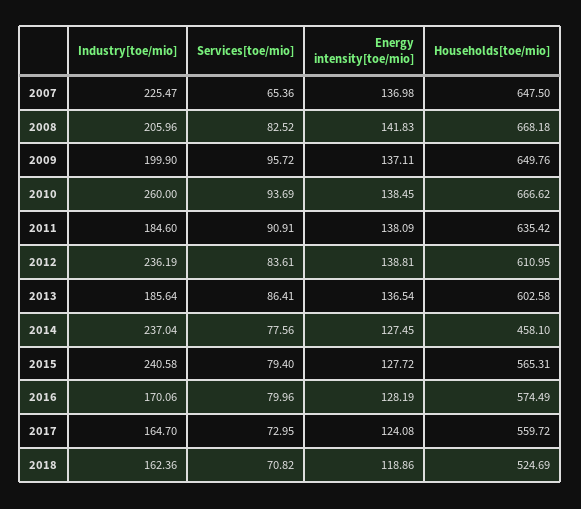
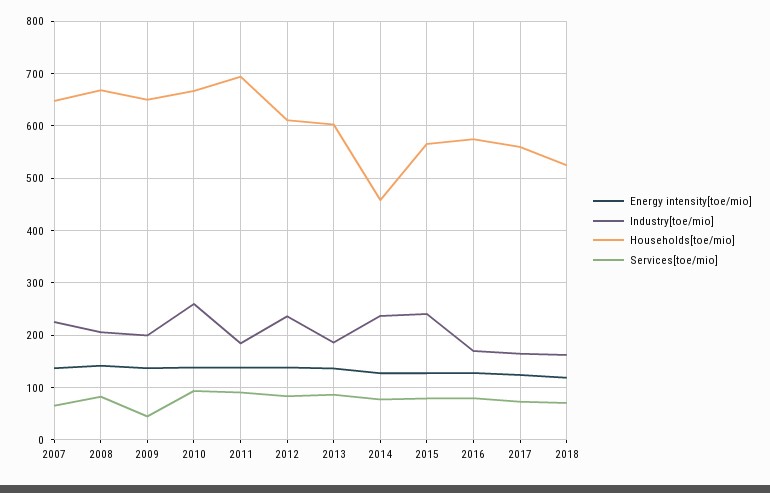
Services[toe/mio], 2009: 95.72 -> 40
Households[toe/mio], 2011: 635.42 -> 700

